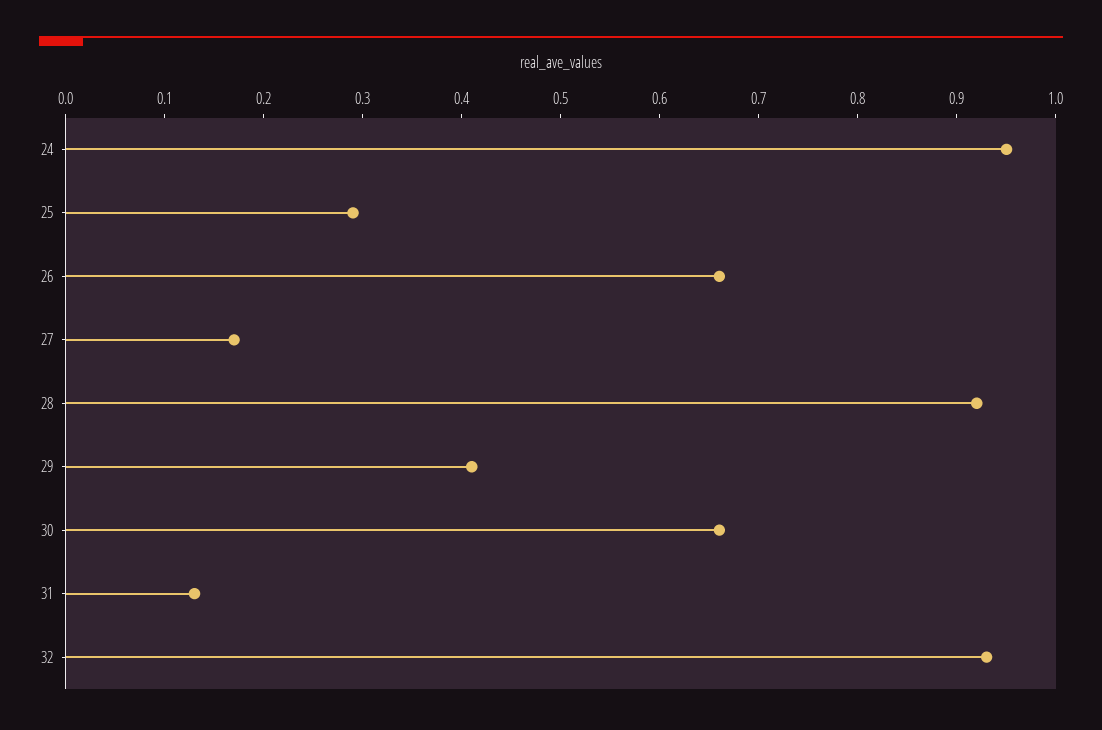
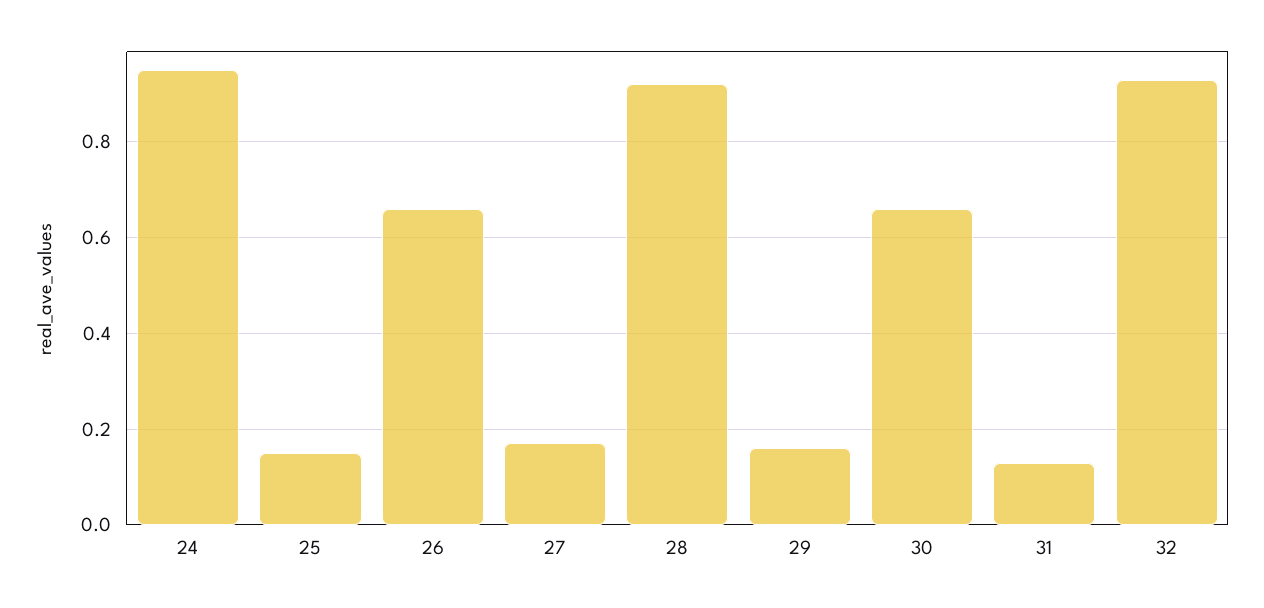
25: 0.29 -> 0.15
29: 0.41 -> 0.15

